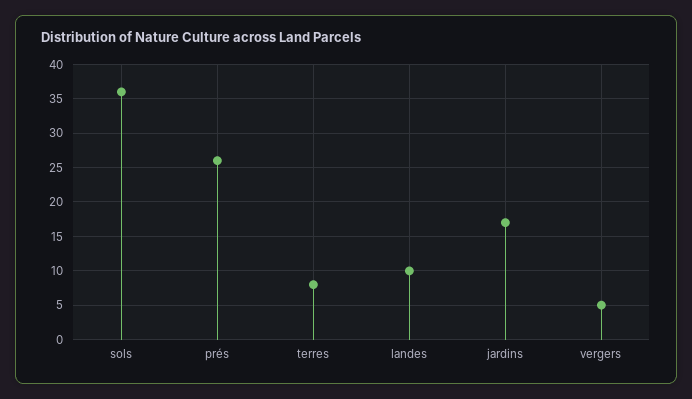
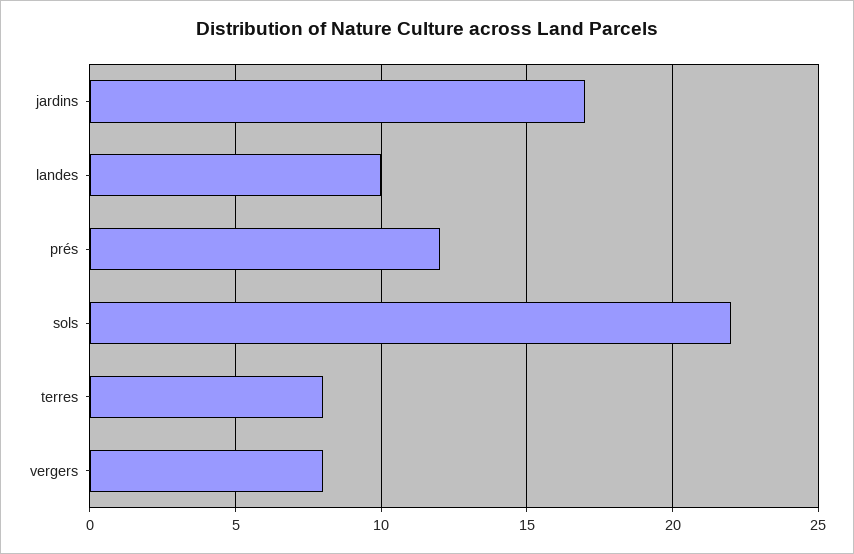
sols: 36 -> 22
prés: 26 -> 12
vergers: 5 -> 8

